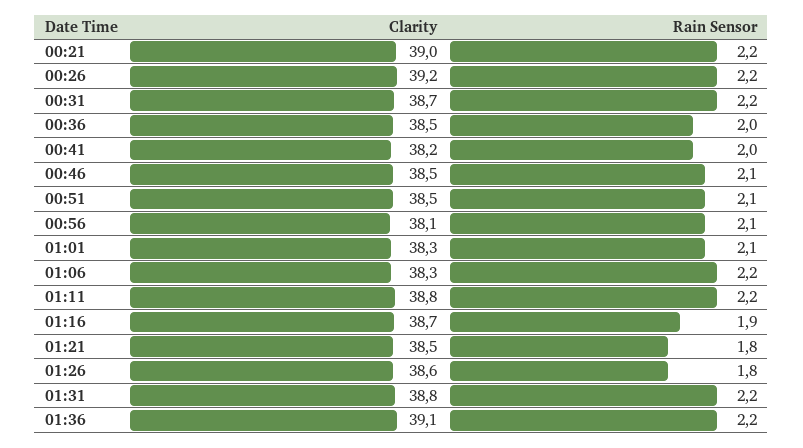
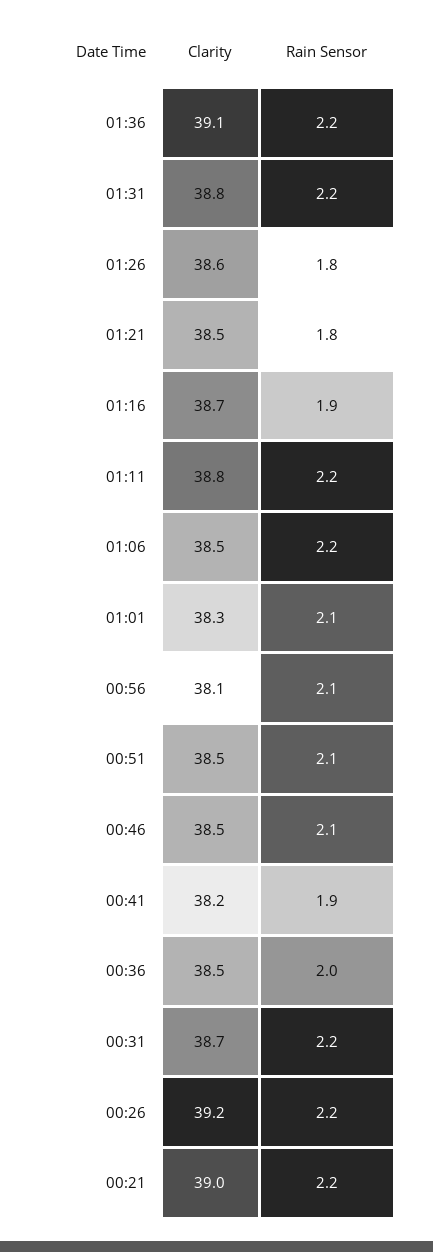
Rain Sensor, 00:41: 2 -> 1.9
Clarity, 01:06: 38.3 -> 38.5

